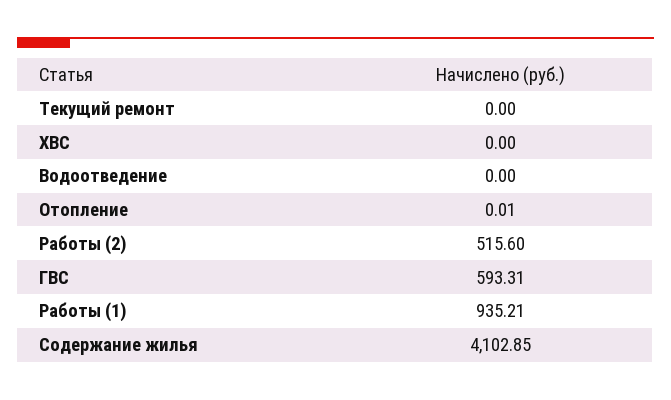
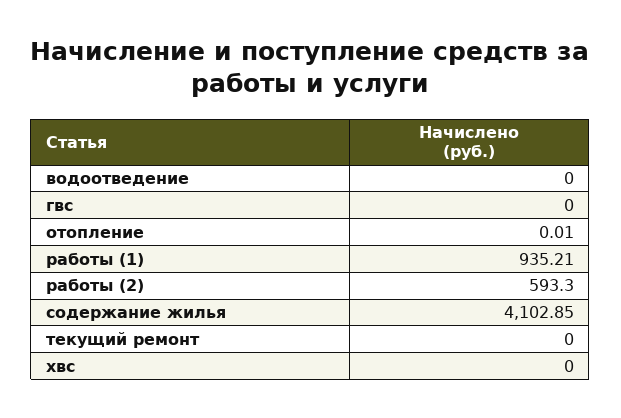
Работы (2): 515.6 -> 593.3
ГВС: 593.31 -> 0

